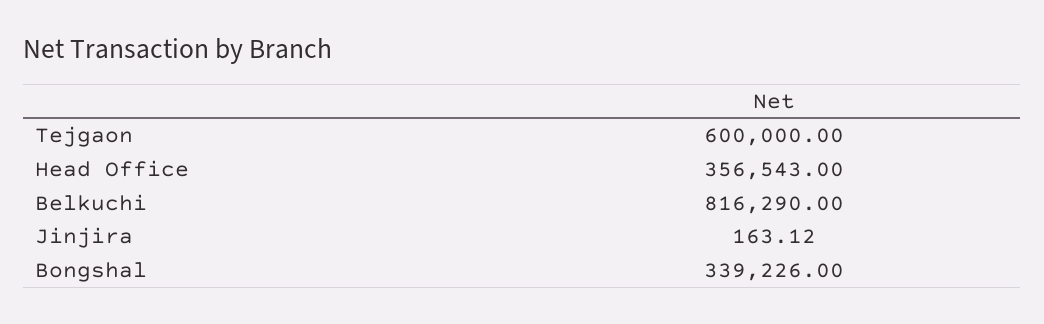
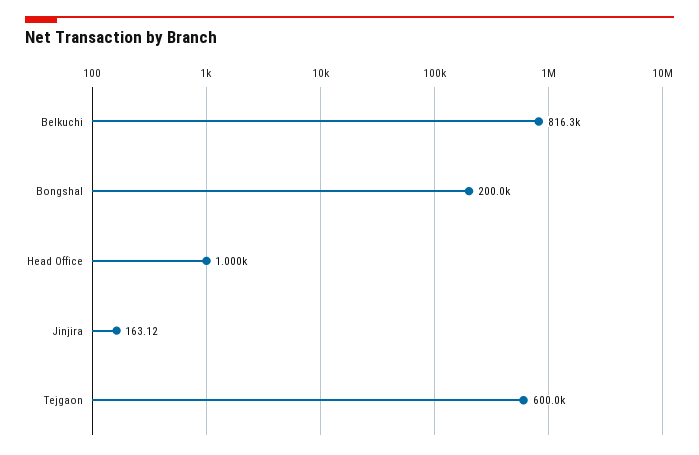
Head Office: 356543 -> 1000
Bongshal: 339226 -> 200000

